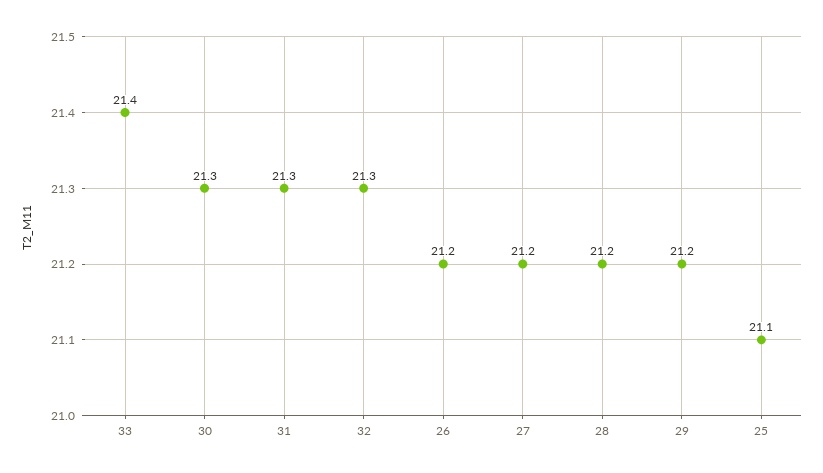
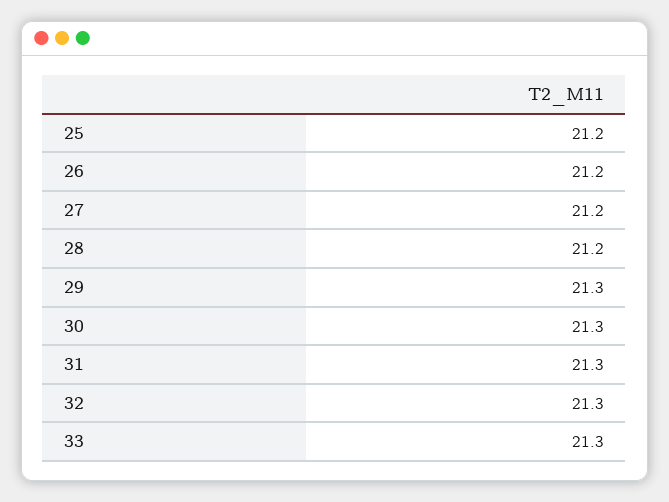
33: 21.4 -> 21.3
29: 21.2 -> 21.3
25: 21.1 -> 21.2

